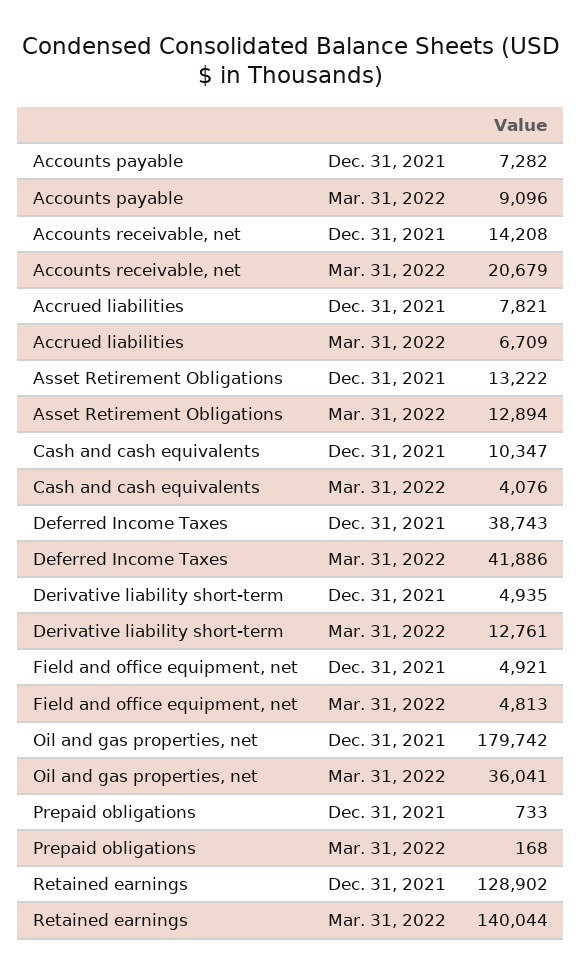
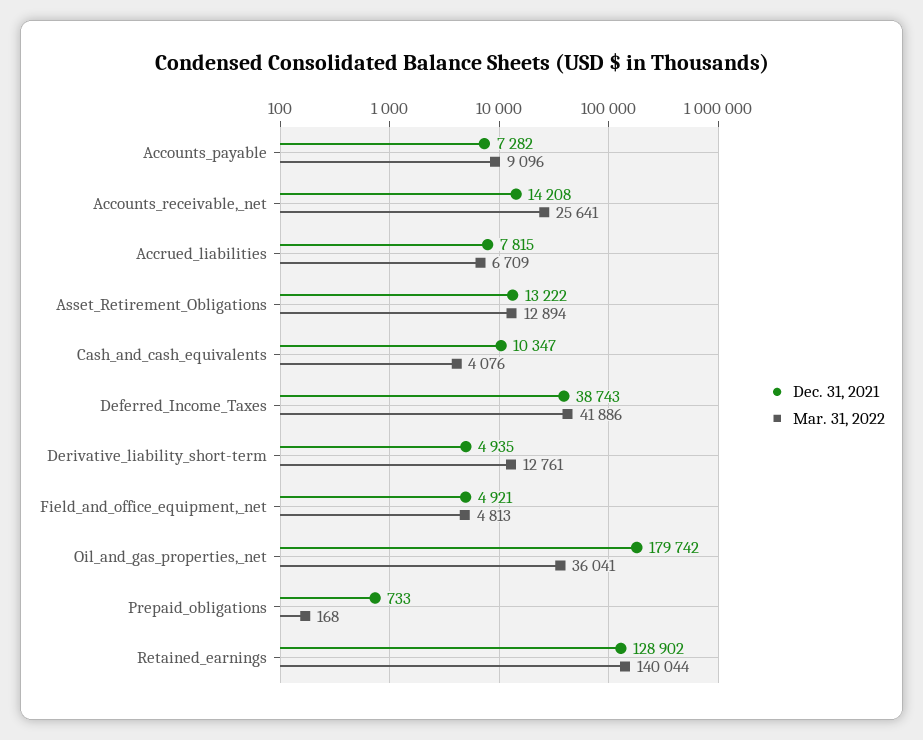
Mar. 31, 2022, Accounts receivable, net: 20679 -> 25641
Dec. 31, 2021, Accrued liabilities: 7821 -> 7815

